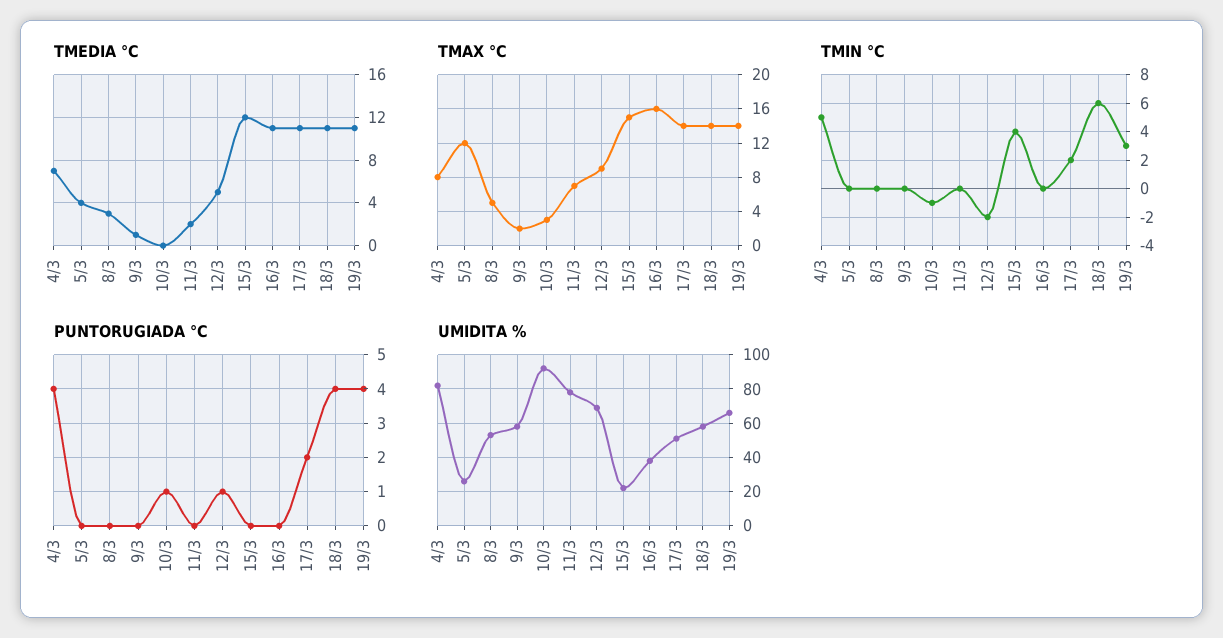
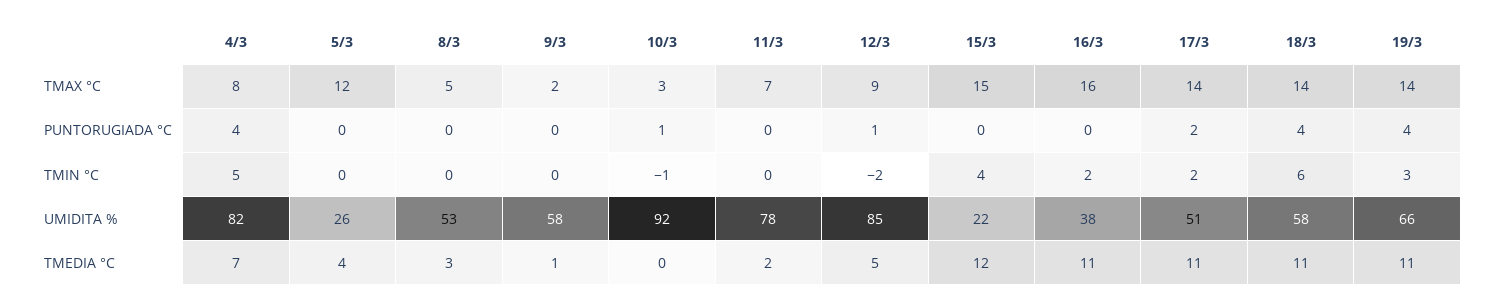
TMIN °C, 16/3: 0 -> 2
UMIDITA %, 12/3: 70 -> 85

